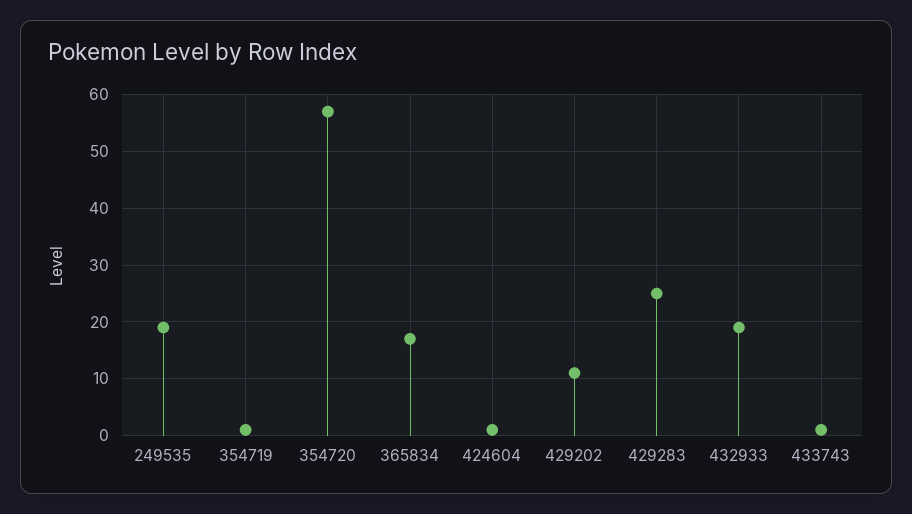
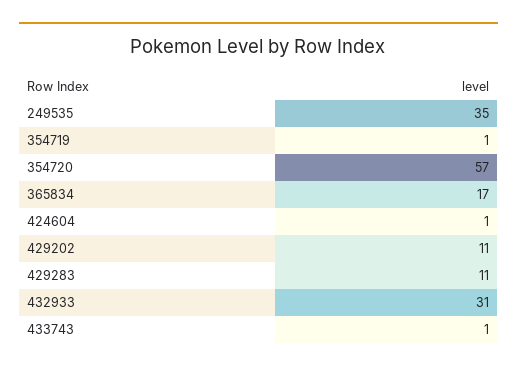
249535: 20 -> 35
429283: 25 -> 11
432933: 20 -> 31

